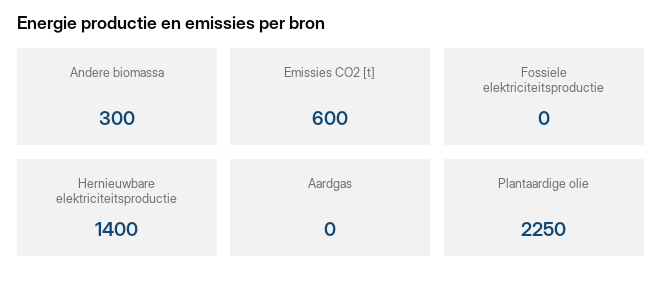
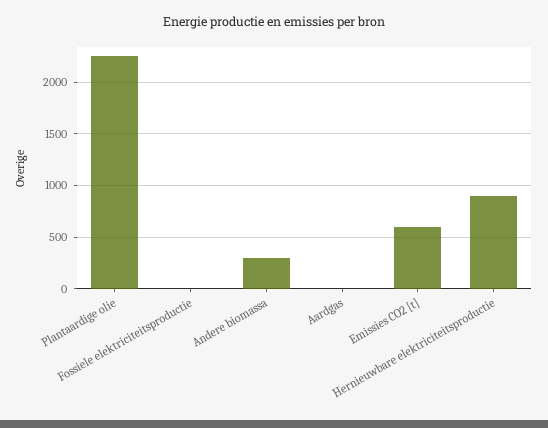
Hernieuwbare elektriciteitsproductie: 1400 -> 900

